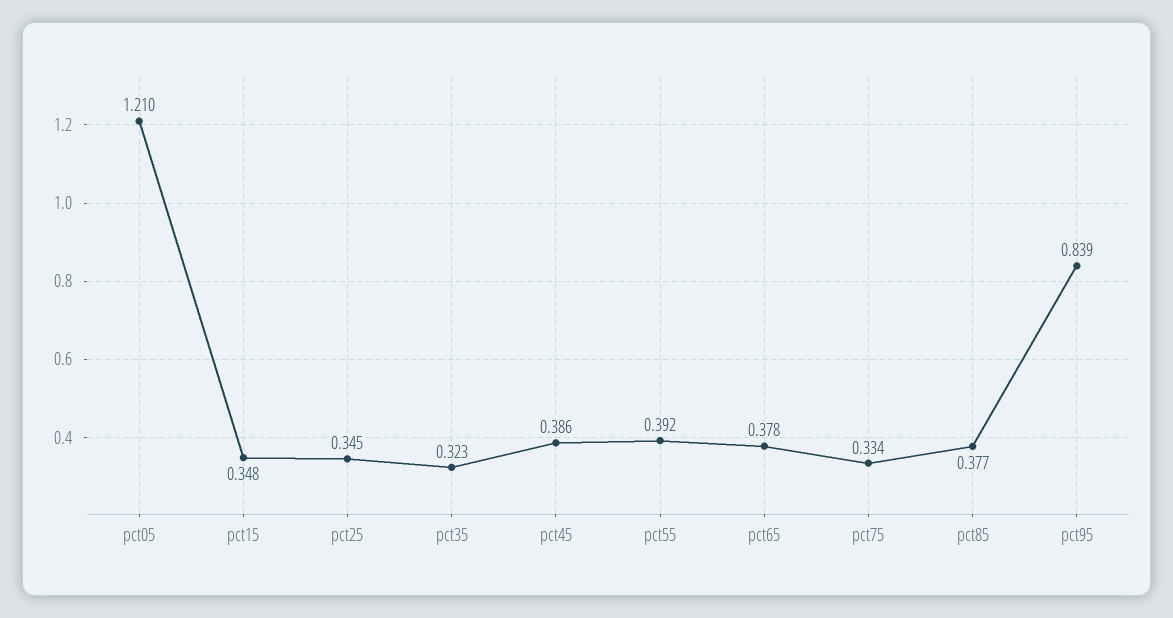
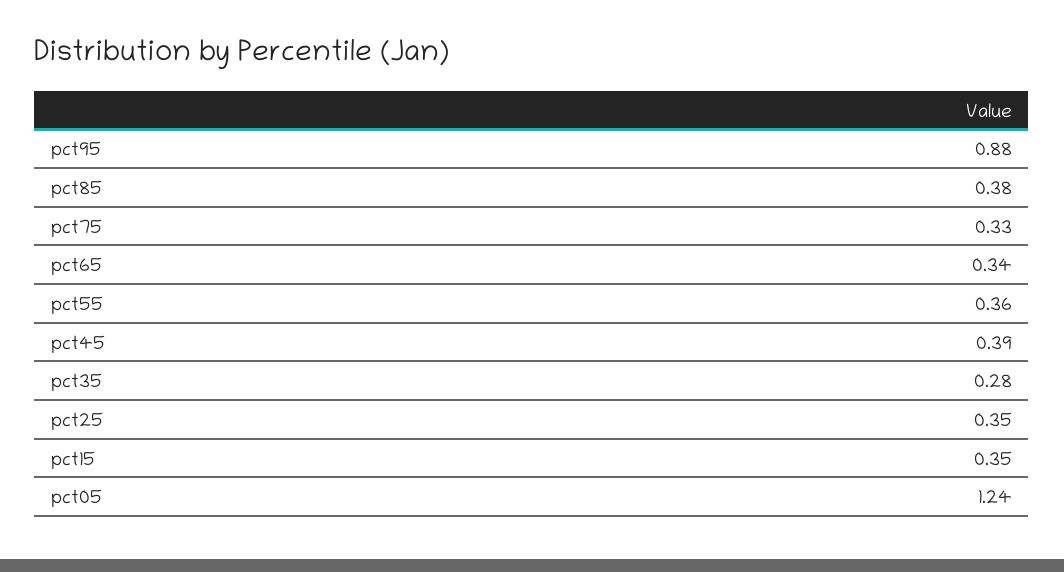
pct05: 1.21 -> 1.24
pct35: 0.323 -> 0.28
pct55: 0.392 -> 0.36
pct65: 0.378 -> 0.34
pct95: 0.839 -> 0.88

